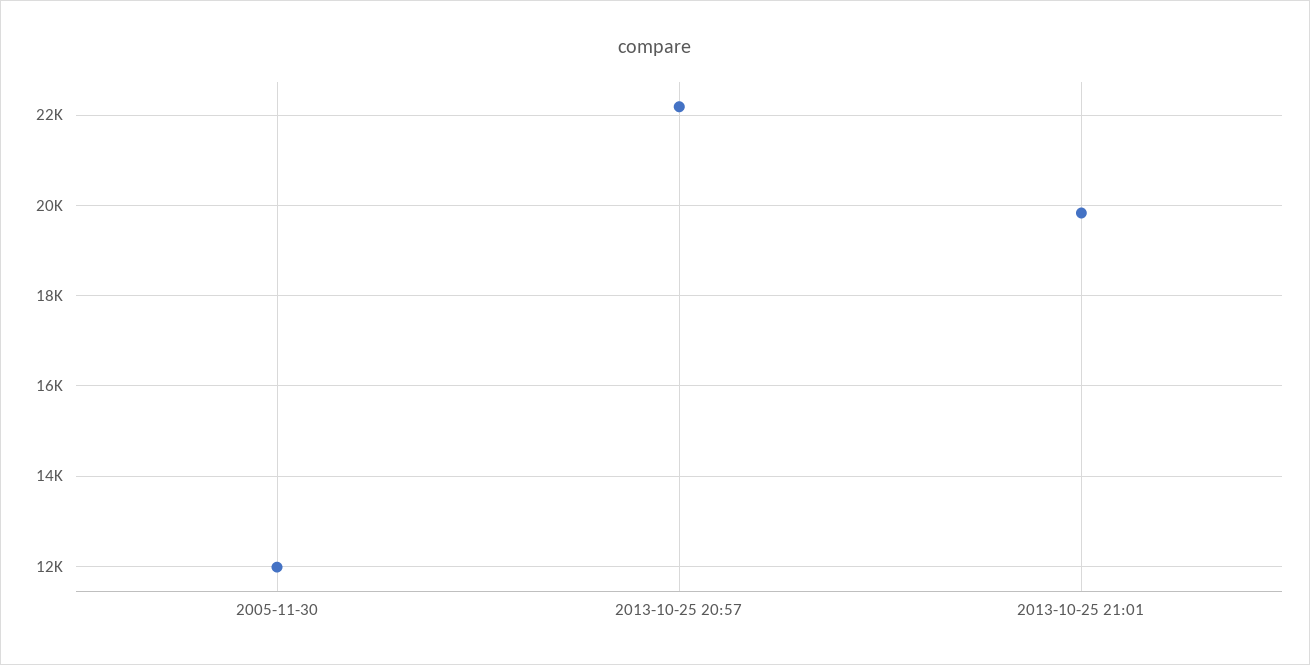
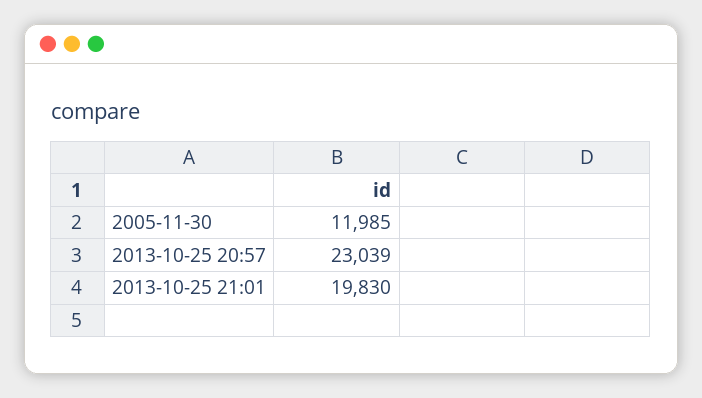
2013-10-25 20:57: 22200 -> 23039

